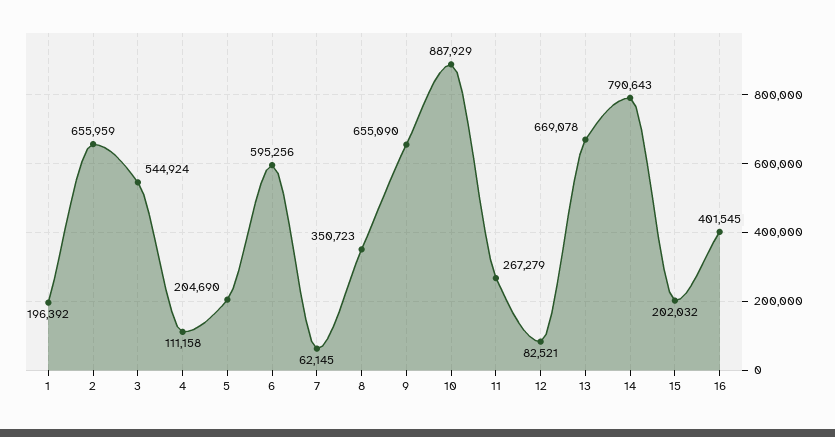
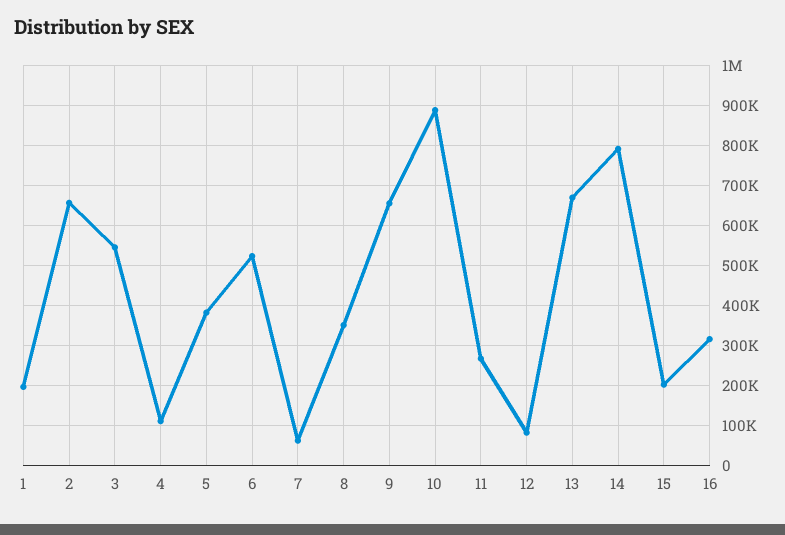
5: 204690 -> 380000
6: 595256 -> 520000
16: 401545 -> 320000

